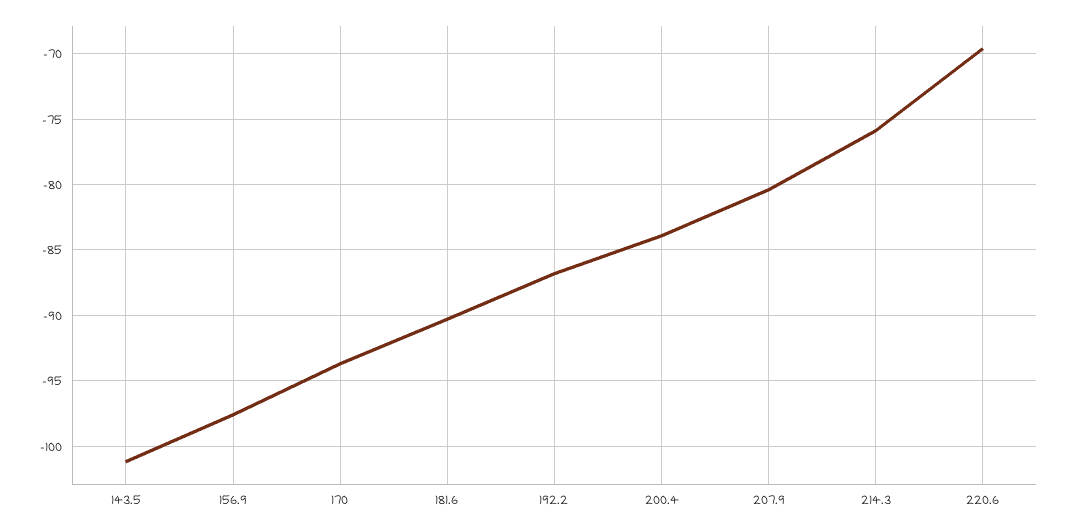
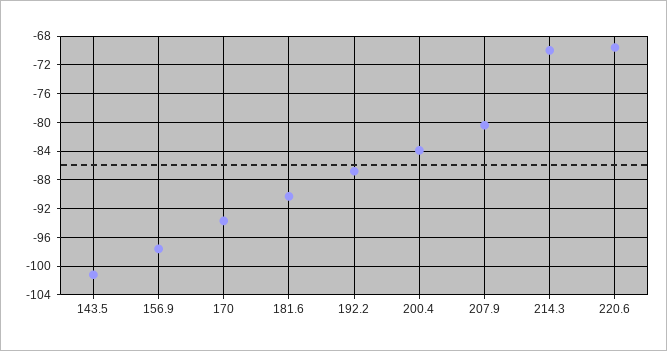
214.3: -76 -> -70

